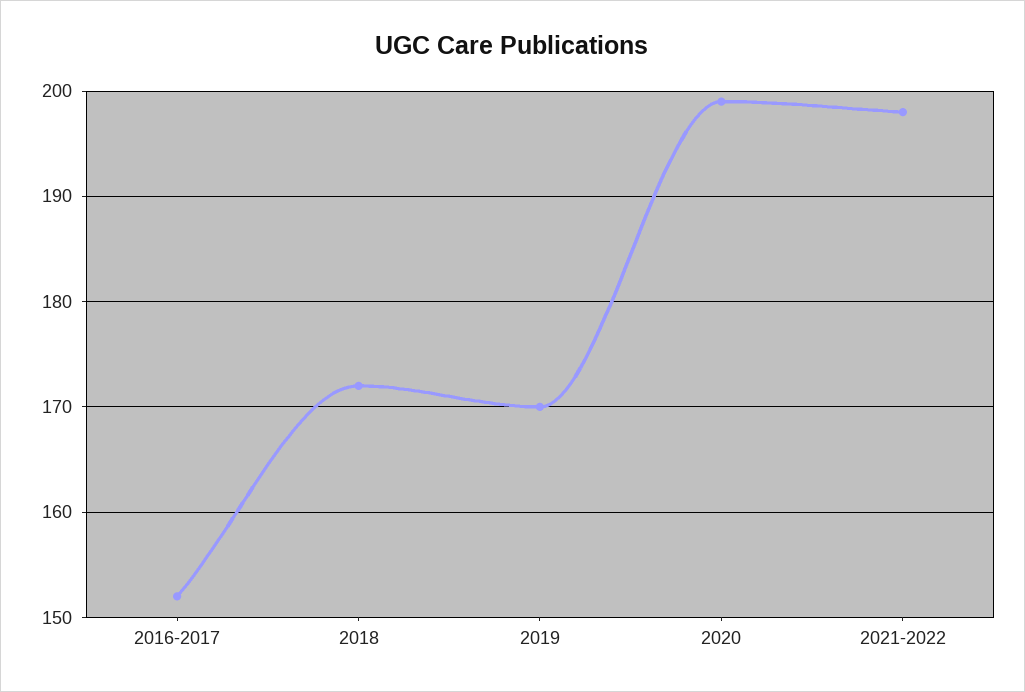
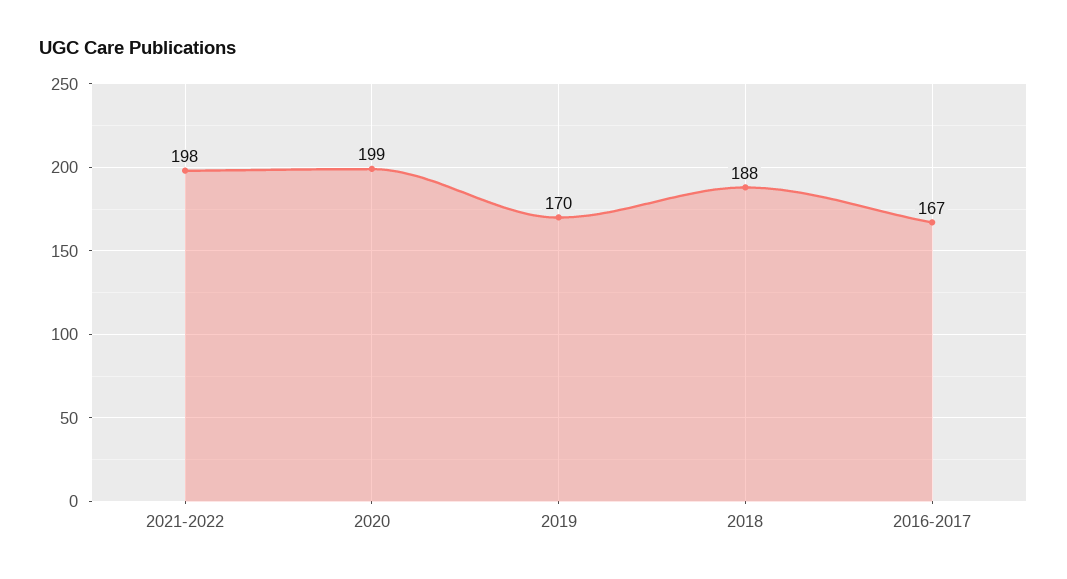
2016-2017: 152 -> 167
2018: 172 -> 188

